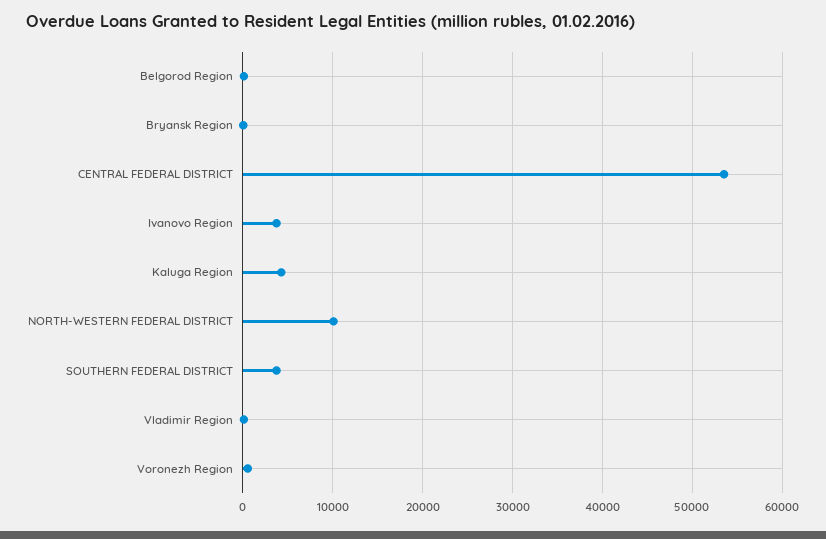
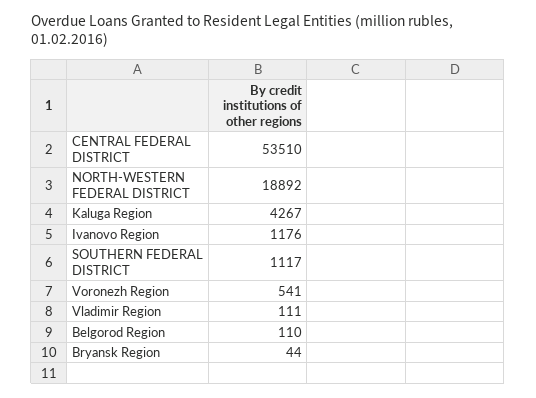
Ivanovo Region: 4000 -> 1176
NORTH-WESTERN FEDERAL DISTRICT: 10000 -> 18892
SOUTHERN FEDERAL DISTRICT: 4000 -> 1117

